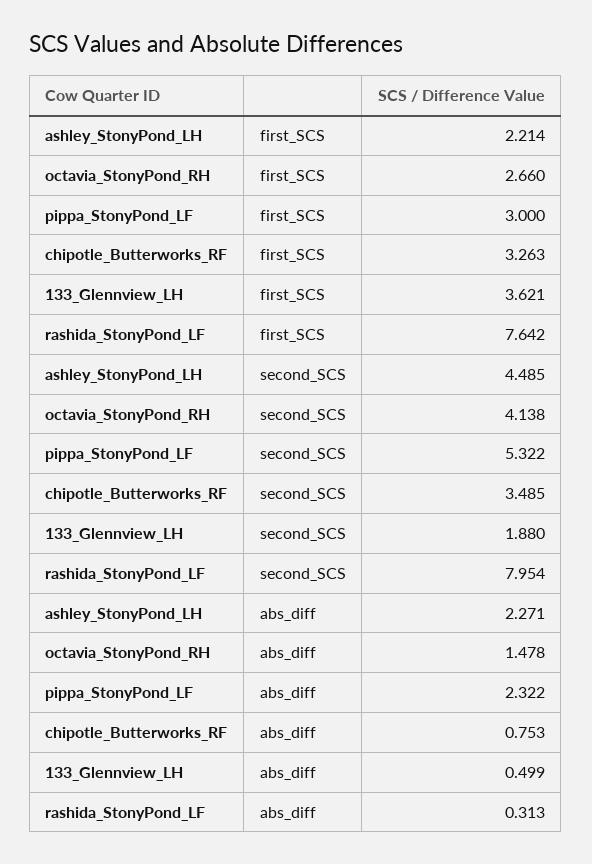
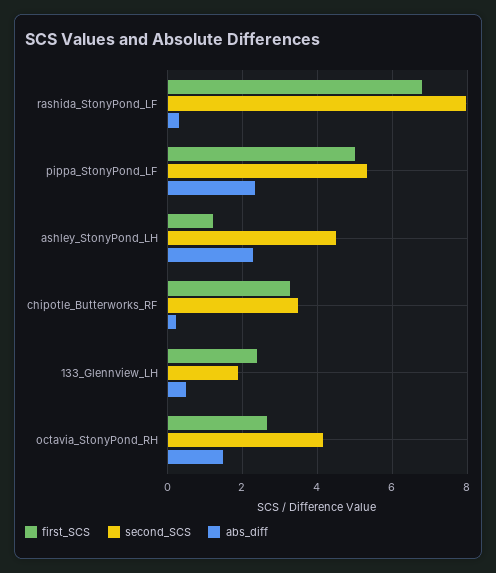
first_SCS, ashley_StonyPond_LH: 2.214 -> 1.2
first_SCS, pippa_StonyPond_LF: 3 -> 5
first_SCS, 133_Glennview_LH: 3.621 -> 2.4
first_SCS, rashida_StonyPond_LF: 7.642 -> 6.8
abs_diff, chipotle_Butterworks_RF: 0.753 -> 0.2

